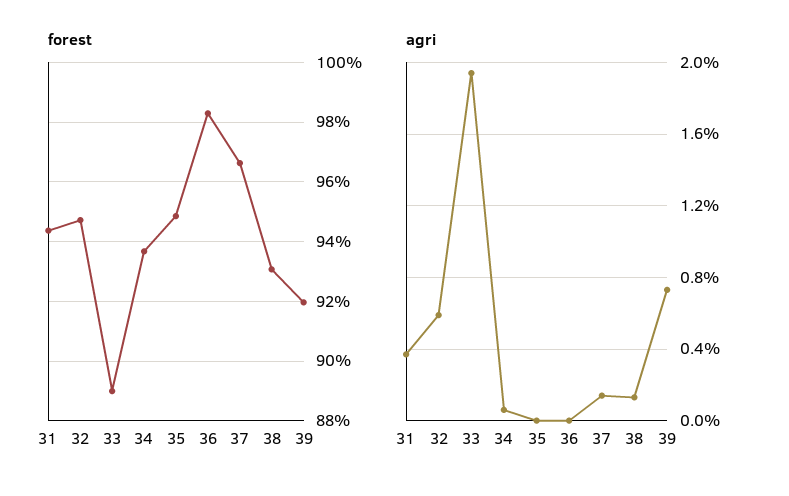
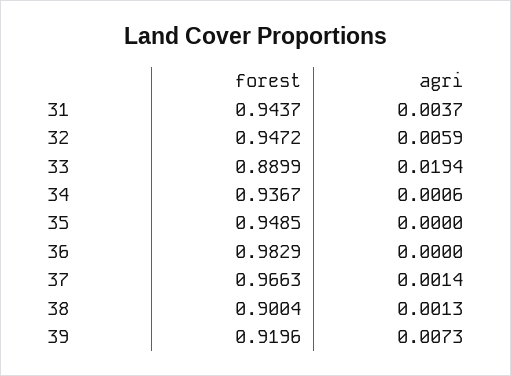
forest, 38: 0.93 -> 0.9004

